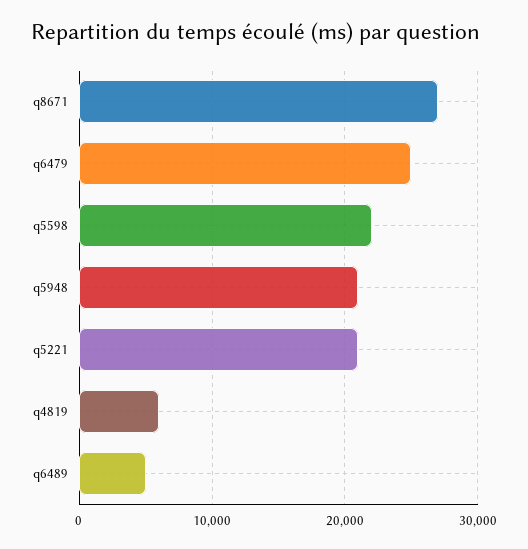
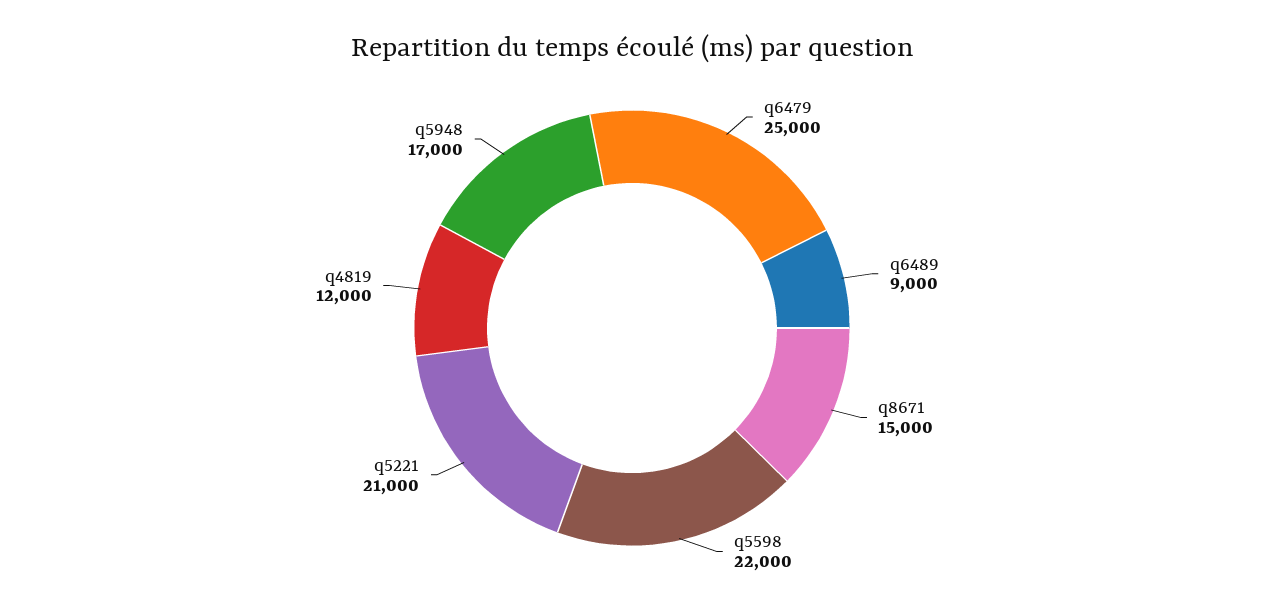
q8671: 27000 -> 15000
q5948: 21000 -> 17000
q4819: 6000 -> 12000
q6489: 5000 -> 9000

